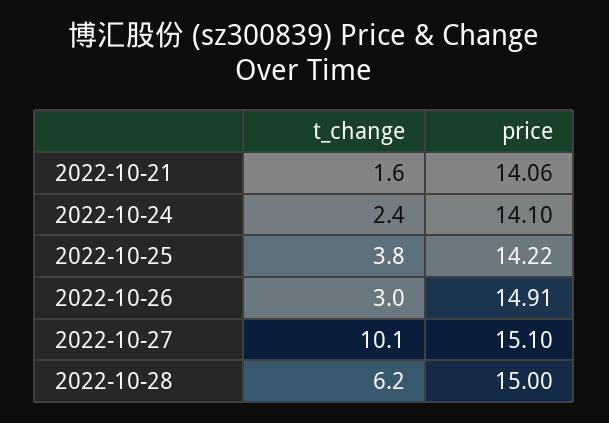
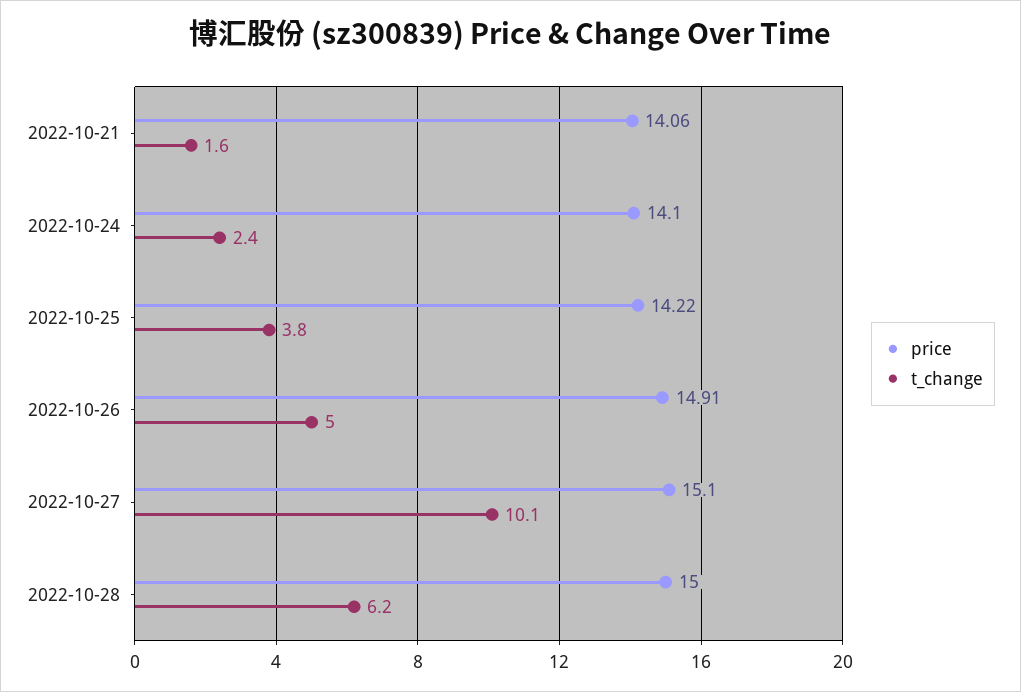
t_change, 2022-10-26: 3 -> 5

